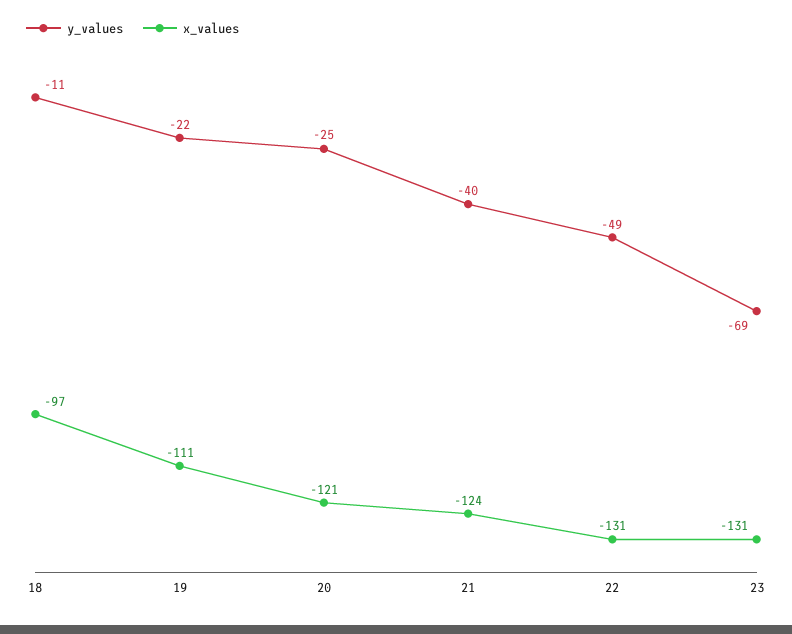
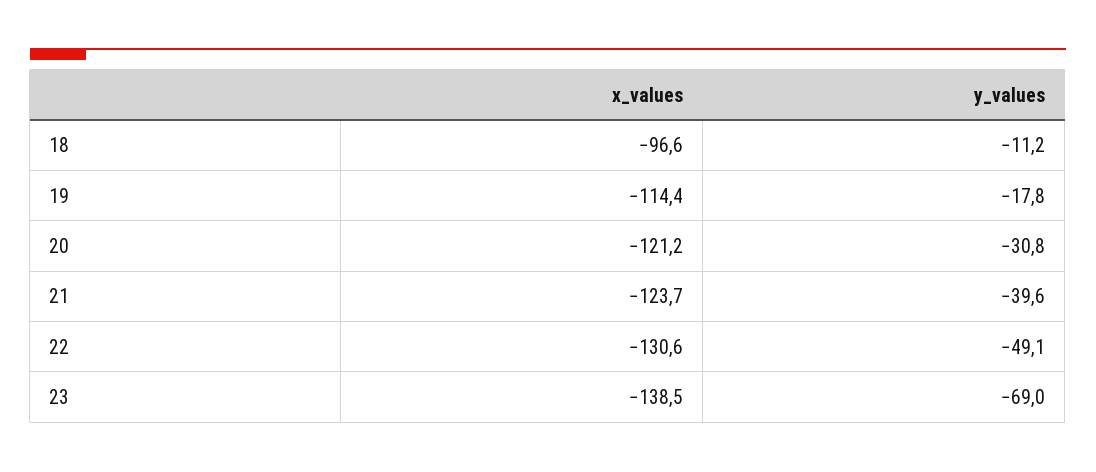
y_values, 19: -22 -> -17.8
x_values, 19: -111 -> -114.4
y_values, 20: -25 -> -30.8
x_values, 23: -131 -> -138.5

